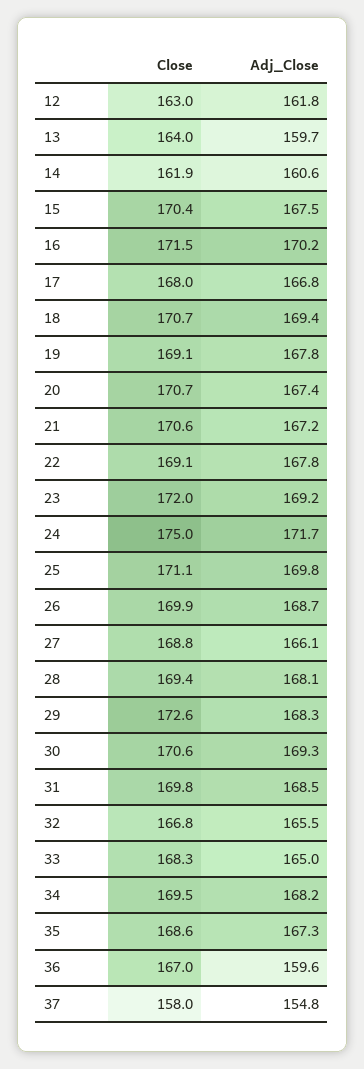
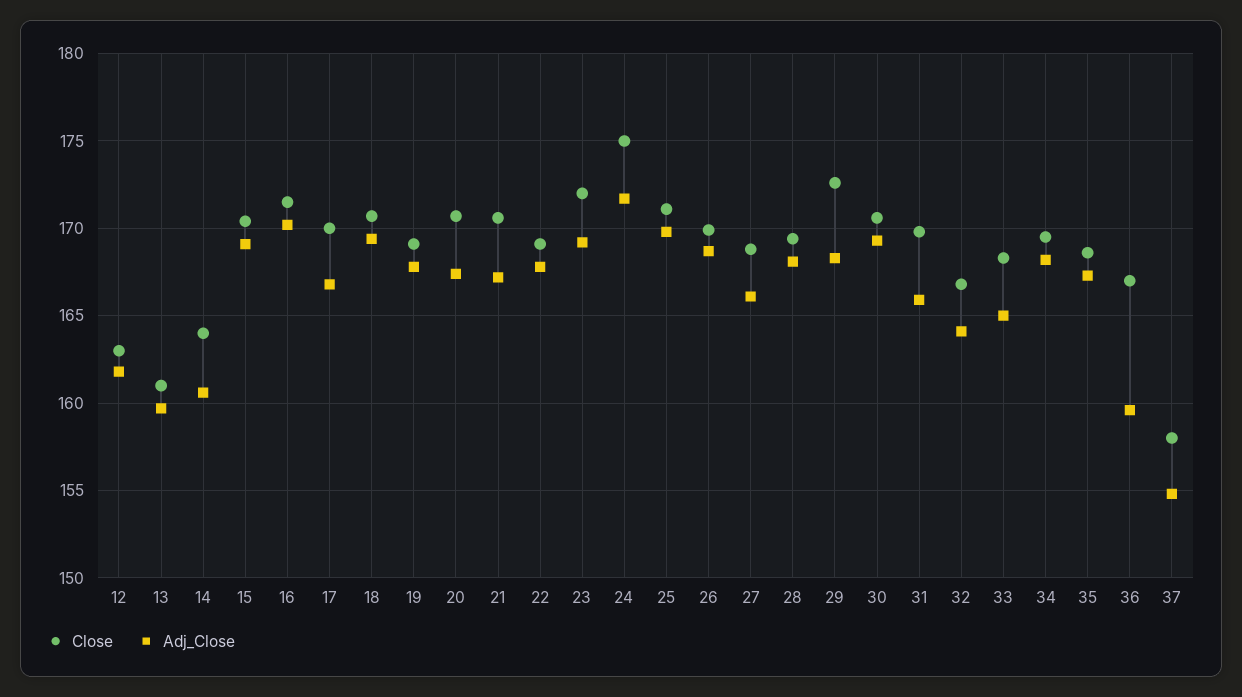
Close, 13: 164 -> 161
Close, 14: 161.9 -> 164
Adj_Close, 15: 167.5 -> 169
Close, 17: 168 -> 170
Adj_Close, 31: 168.5 -> 166
Adj_Close, 32: 165.5 -> 164

